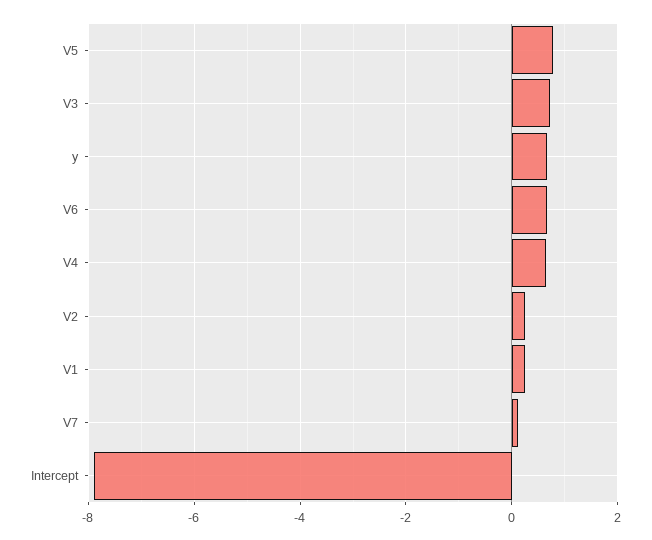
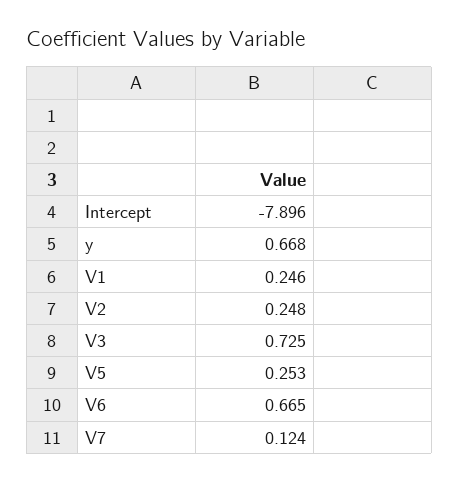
V5: 0.8 -> 0.253
V4: 0.6 -> none

